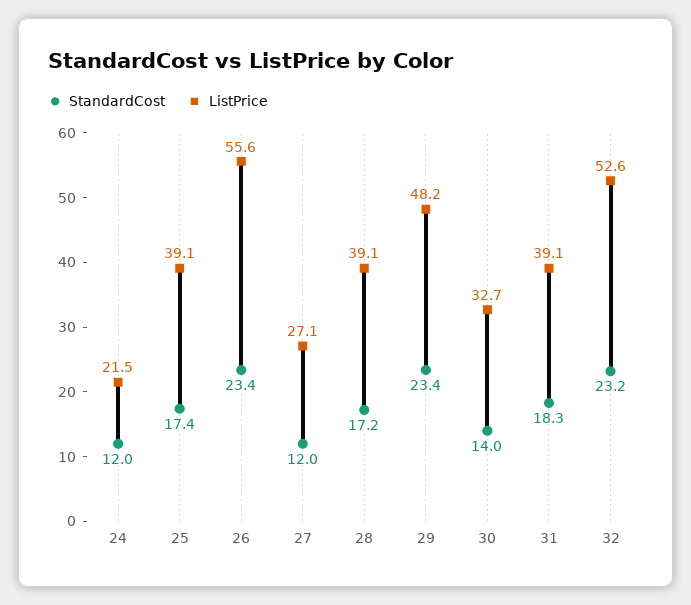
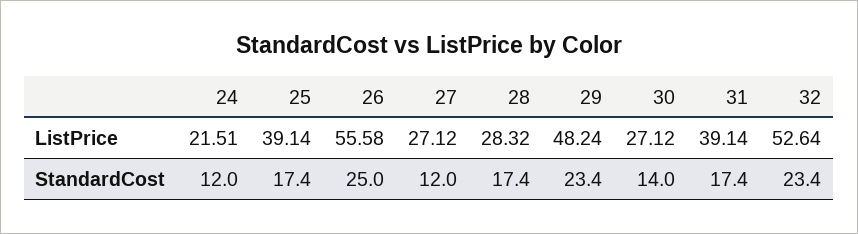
StandardCost, 26: 23.4 -> 25
StandardCost, 28: 17.2 -> 17.4
ListPrice, 28: 39.1 -> 28.32
ListPrice, 30: 32.7 -> 27.12
StandardCost, 31: 18.3 -> 17.4
StandardCost, 32: 23.2 -> 23.4

